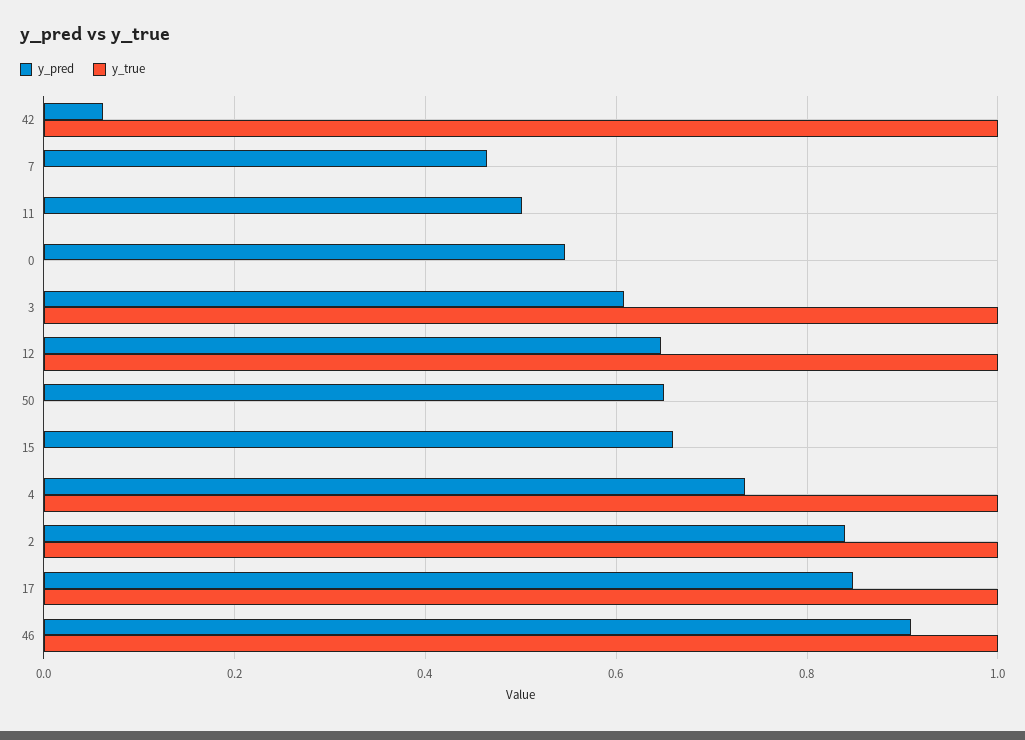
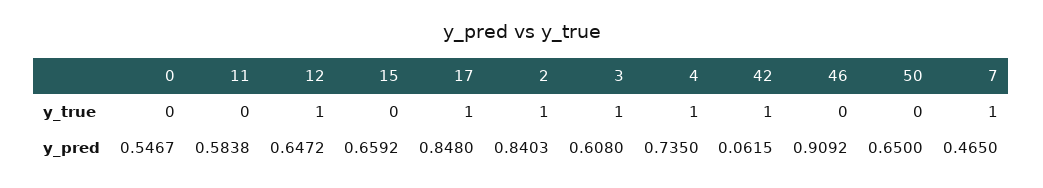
y_true, 7: 0 -> 1
y_pred, 11: 0.5 -> 0.5838
y_true, 46: 1 -> 0

